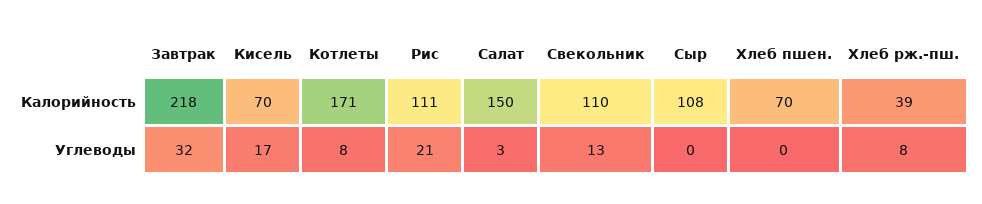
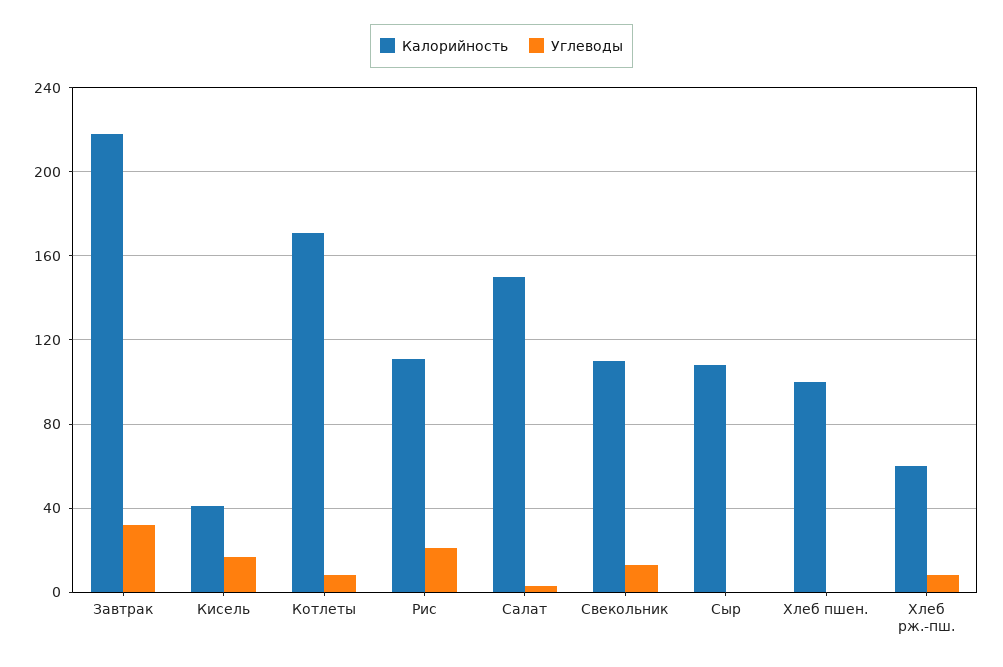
Калорийность, Кисель: 70 -> 40
Калорийность, Хлеб пшен.: 70 -> 100
Калорийность, Хлеб рж.-пш.: 39 -> 60

